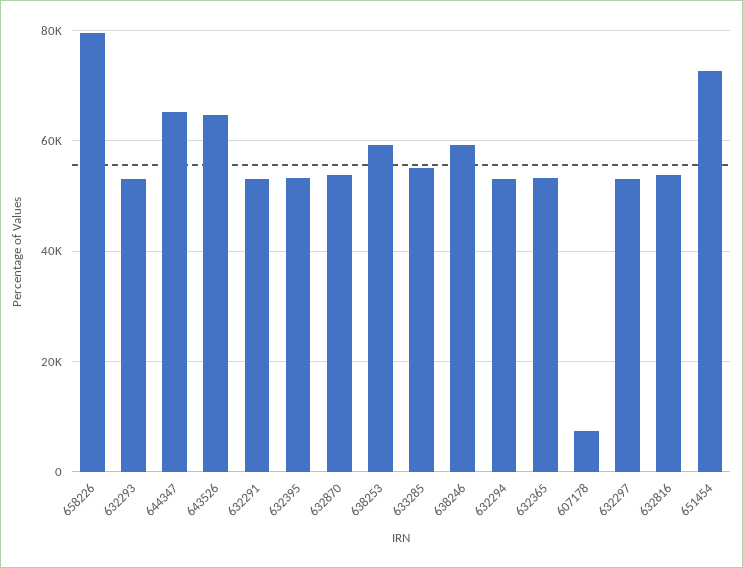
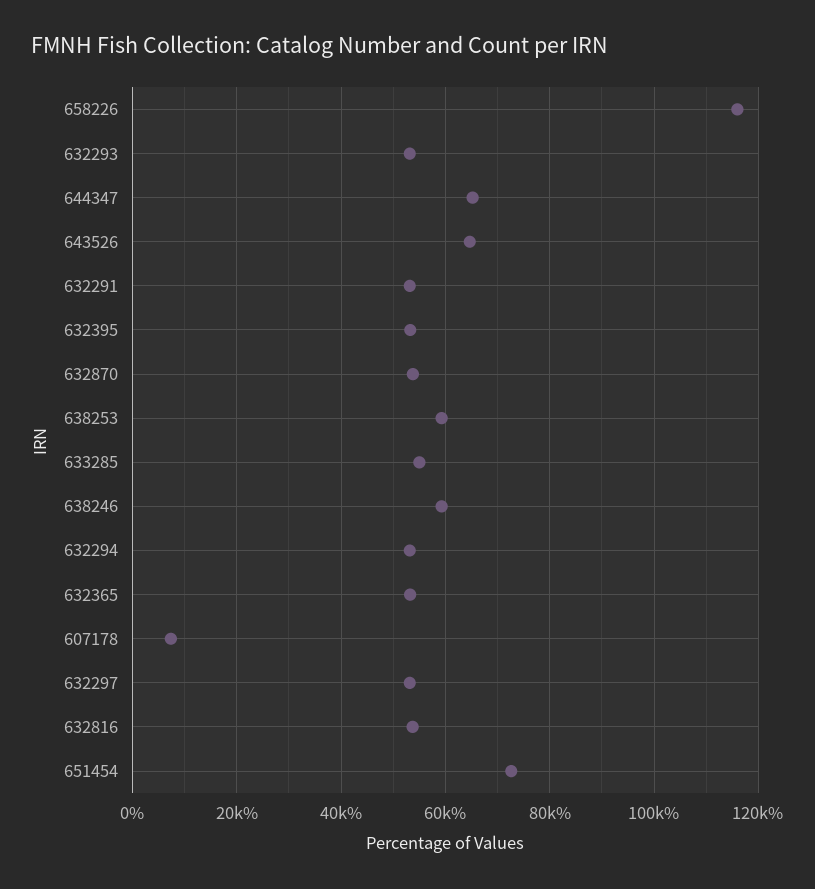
658226: 80000 -> 116000

